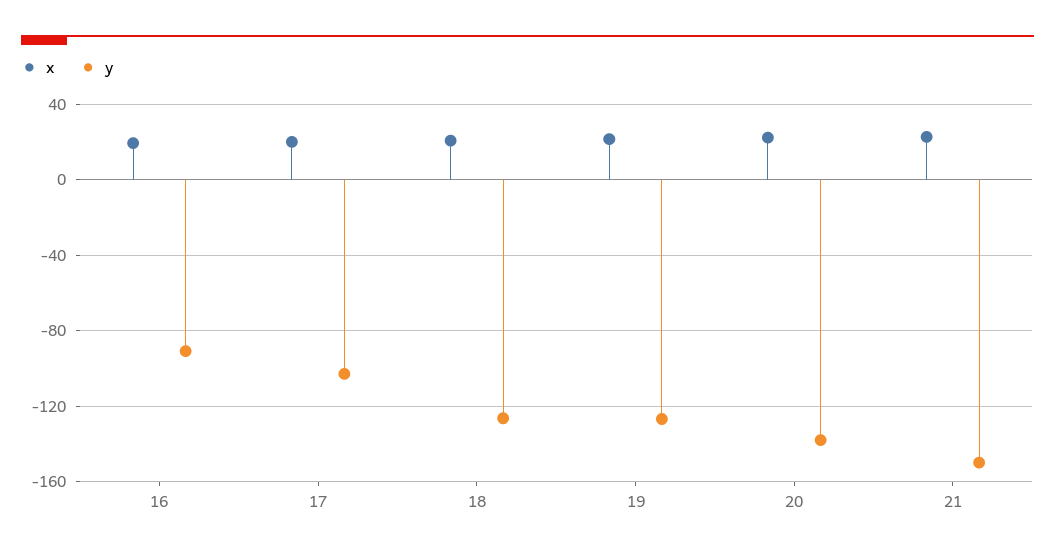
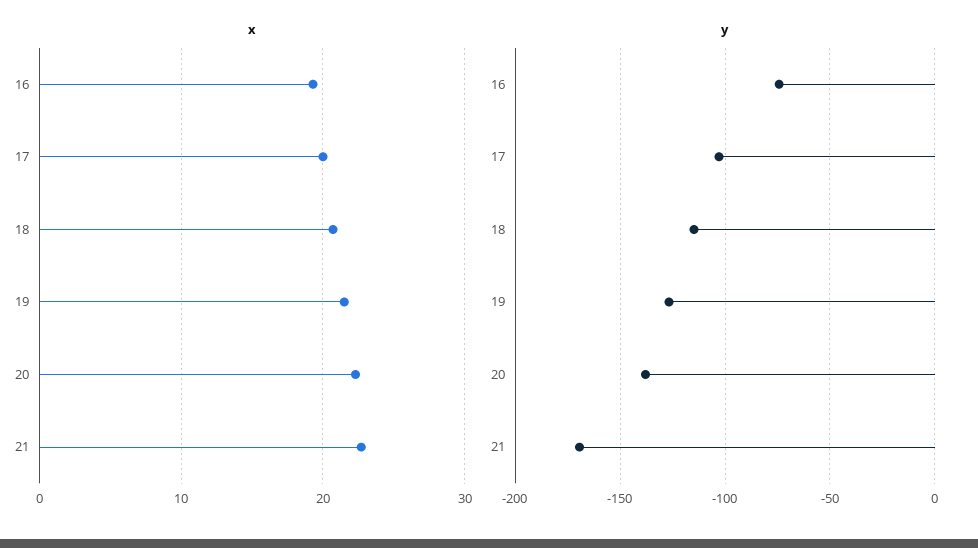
y, 16: -90 -> -75
y, 18: -125 -> -115
y, 21: -150 -> -170

